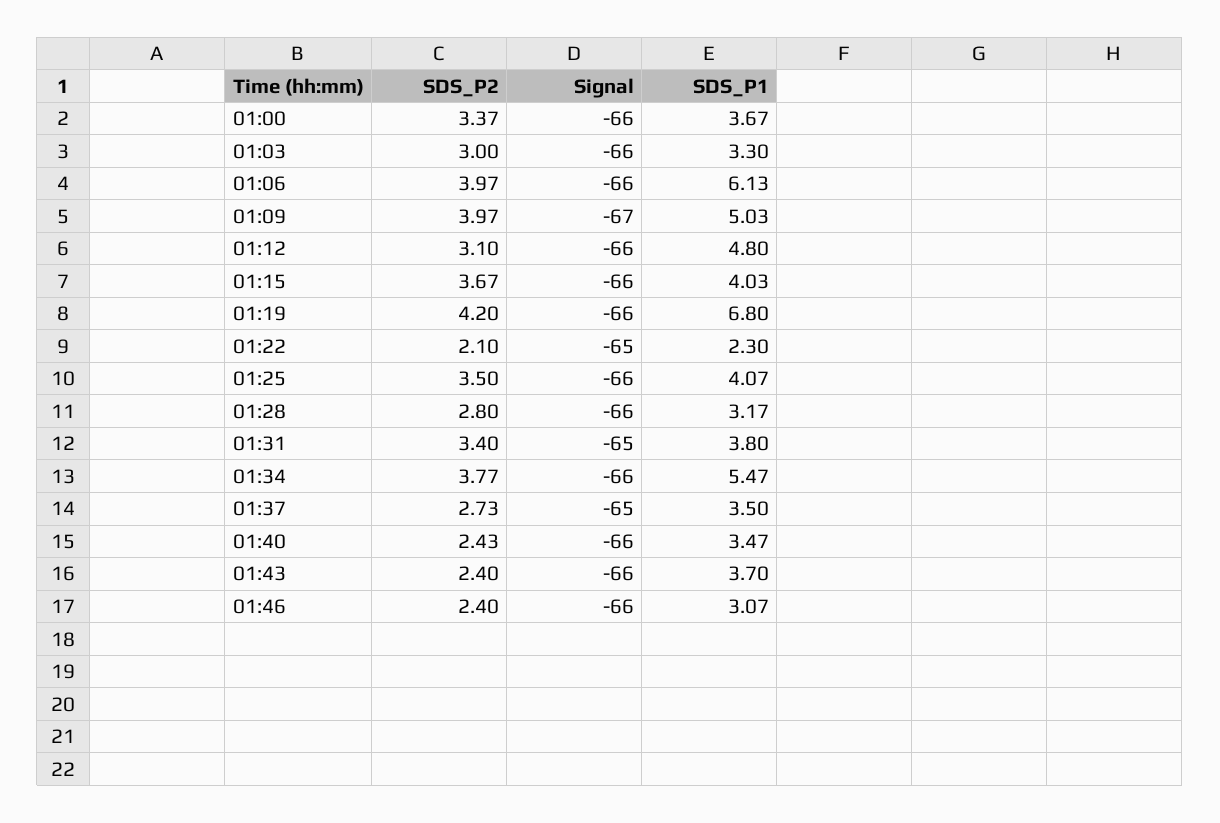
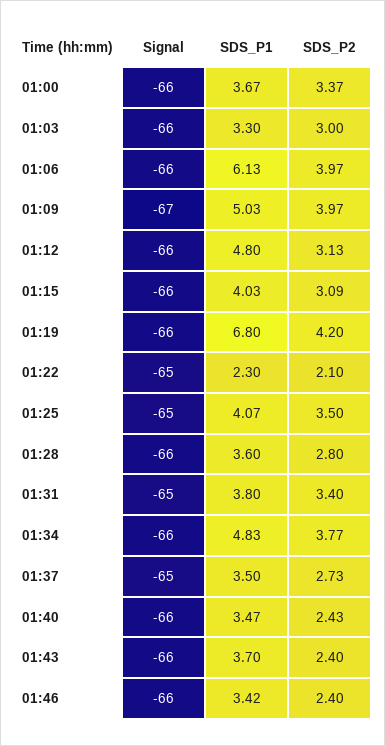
SDS_P2, 01:12: 3.1 -> 3.13
SDS_P2, 01:15: 3.67 -> 3.09
Signal, 01:25: -66 -> -65
SDS_P1, 01:28: 3.17 -> 3.6
SDS_P1, 01:34: 5.47 -> 4.83
SDS_P1, 01:46: 3.07 -> 3.42

